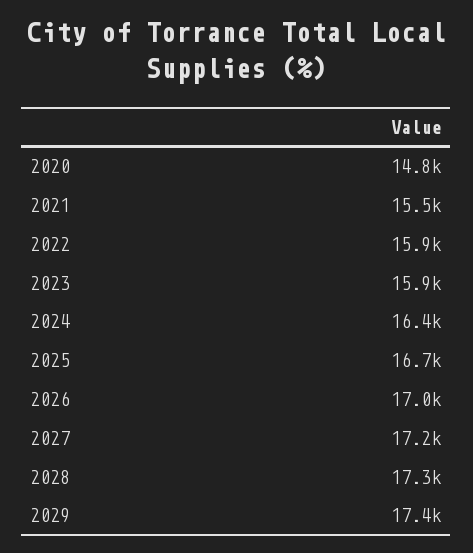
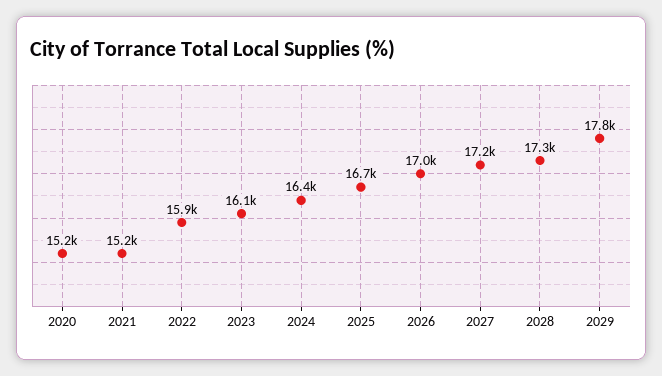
2020: 14800 -> 15200
2021: 15500 -> 15200
2023: 15900 -> 16100
2029: 17400 -> 17800

